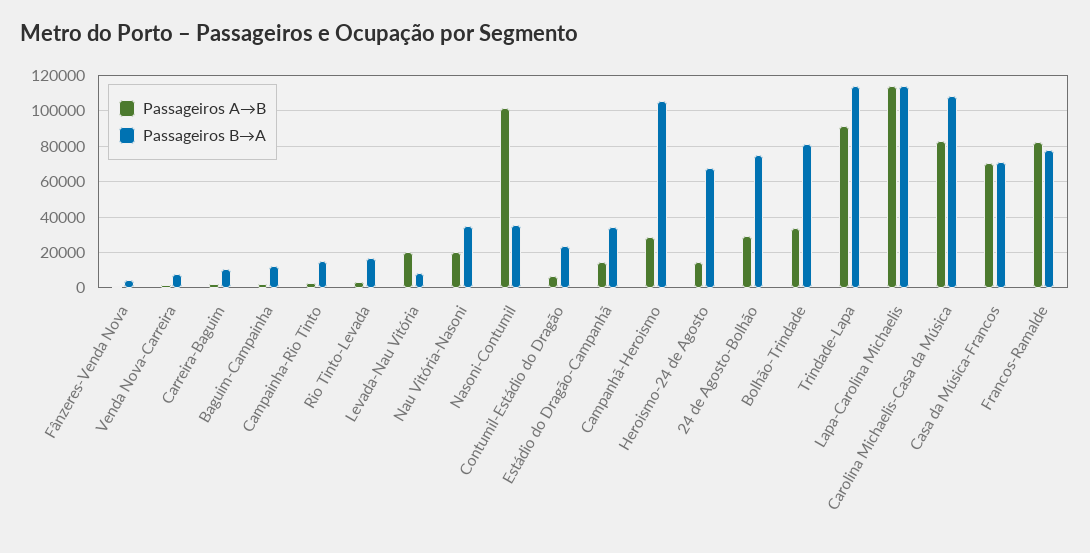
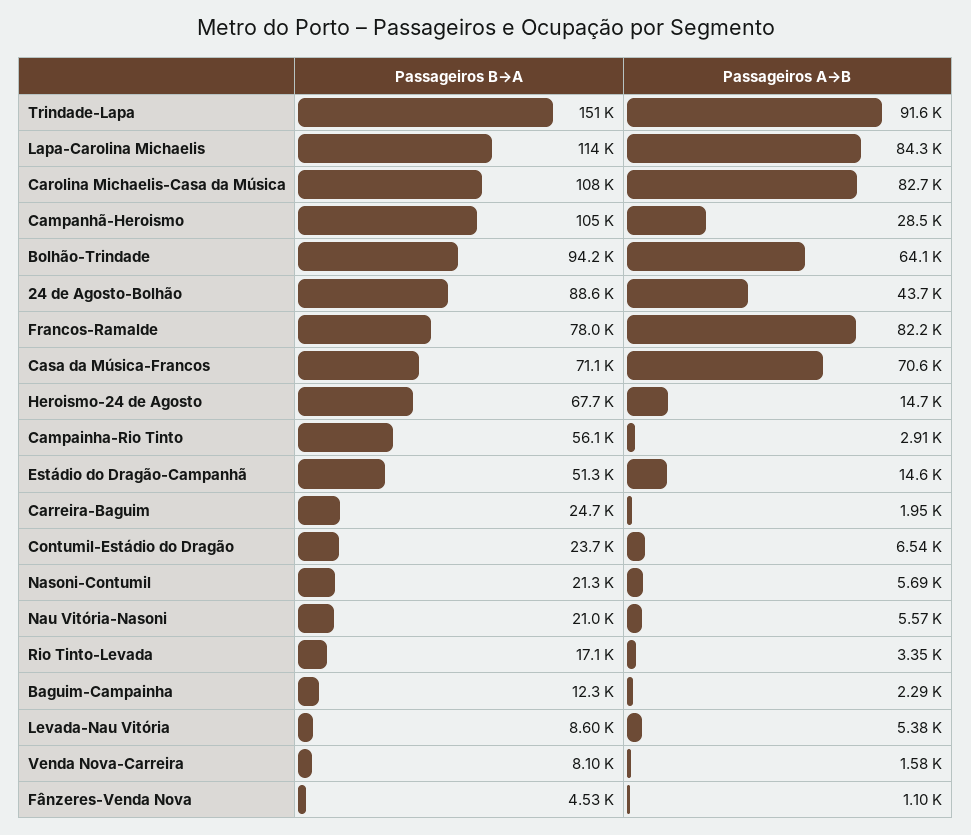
Passageiros B→A, Carreira-Baguim: 10000 -> 24700
Passageiros B→A, Campainha-Rio Tinto: 15000 -> 56100
Passageiros A→B, Levada-Nau Vitória: 20000 -> 5380
Passageiros A→B, Nau Vitória-Nasoni: 20000 -> 5570
Passageiros B→A, Nau Vitória-Nasoni: 35000 -> 21000
Passageiros A→B, Nasoni-Contumil: 100000 -> 5690
Passageiros B→A, Nasoni-Contumil: 35000 -> 21300
Passageiros B→A, Estádio do Dragão-Campanhã: 35000 -> 51300
Passageiros A→B, 24 de Agosto-Bolhão: 30000 -> 43700
Passageiros B→A, 24 de Agosto-Bolhão: 75000 -> 88600
Passageiros A→B, Bolhão-Trindade: 35000 -> 64100
Passageiros B→A, Bolhão-Trindade: 80000 -> 94200
Passageiros B→A, Trindade-Lapa: 115000 -> 151000
Passageiros A→B, Lapa-Carolina Michaelis: 115000 -> 84300

